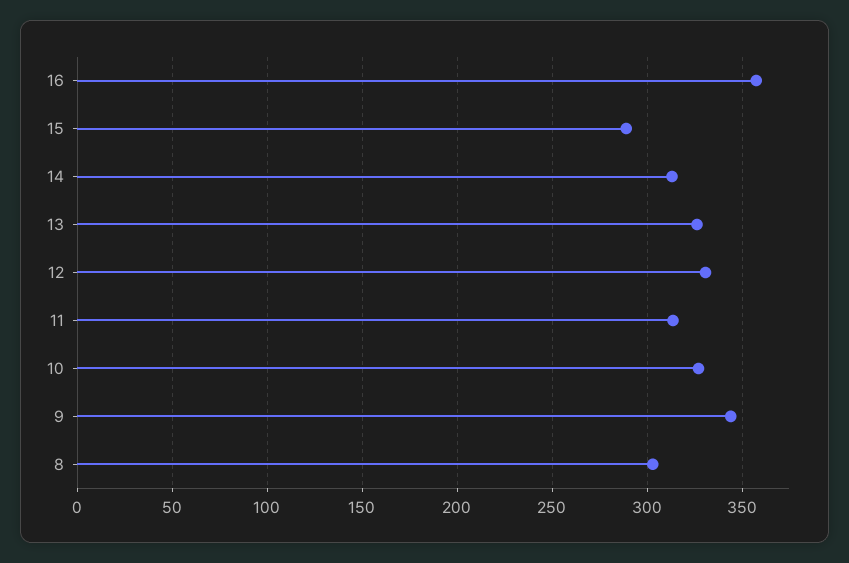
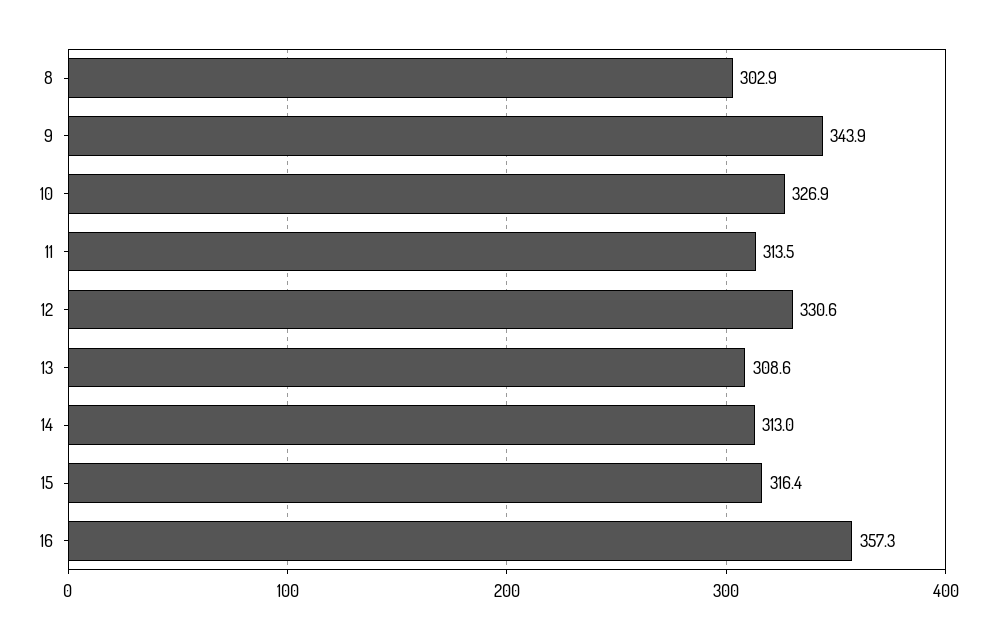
15: 290 -> 316.4
13: 325 -> 308.6

